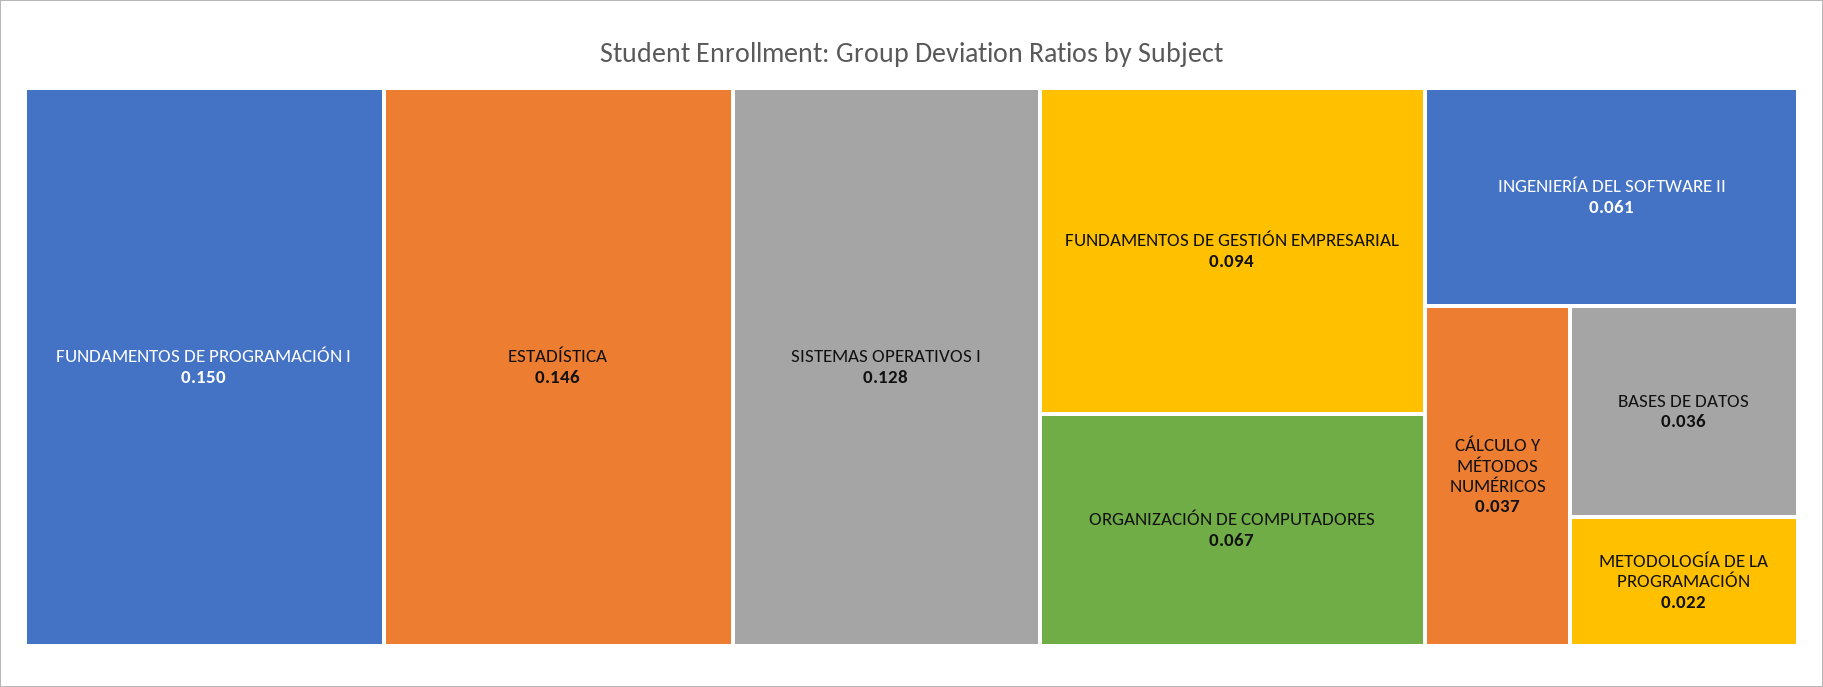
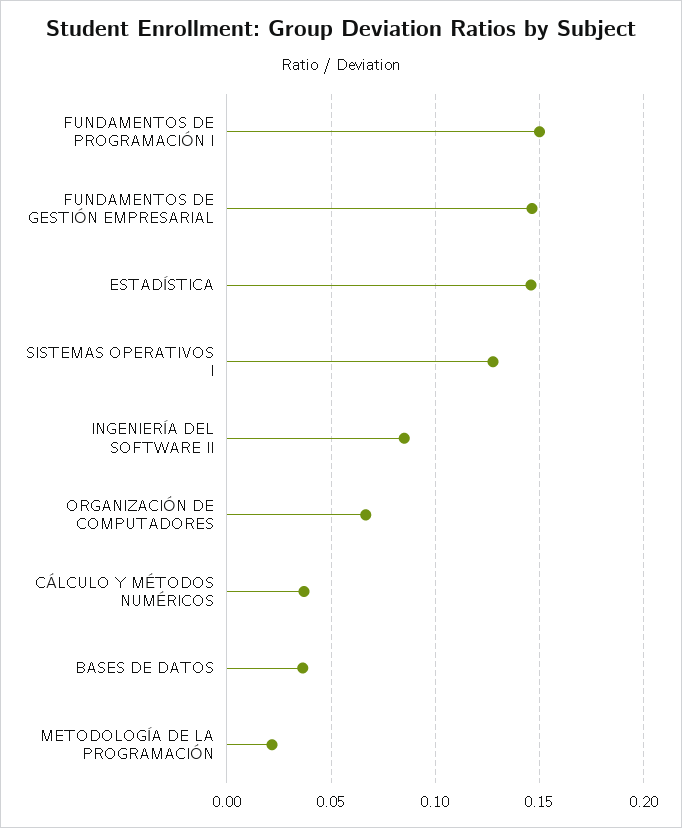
FUNDAMENTOS DE GESTIÓN EMPRESARIAL: 0.094 -> 0.145
INGENIERÍA DEL SOFTWARE II: 0.061 -> 0.085

